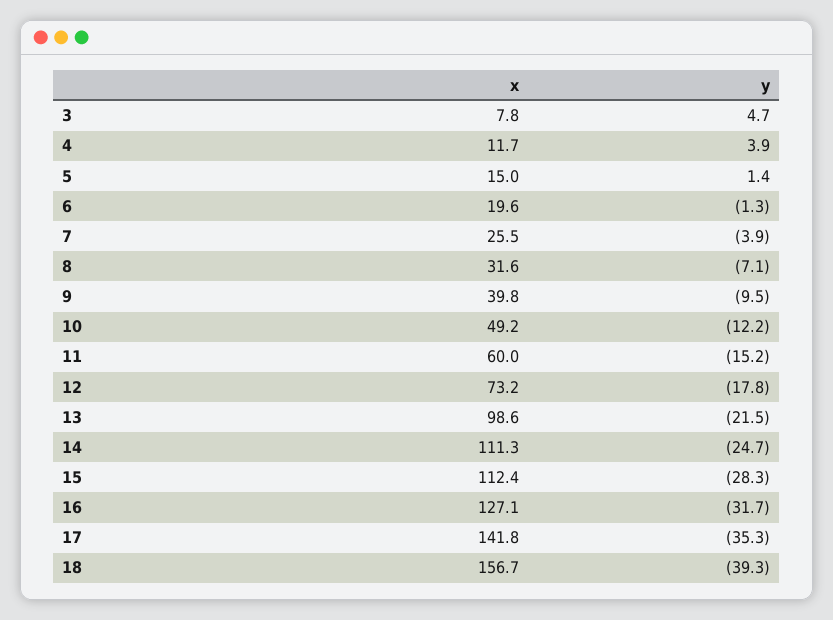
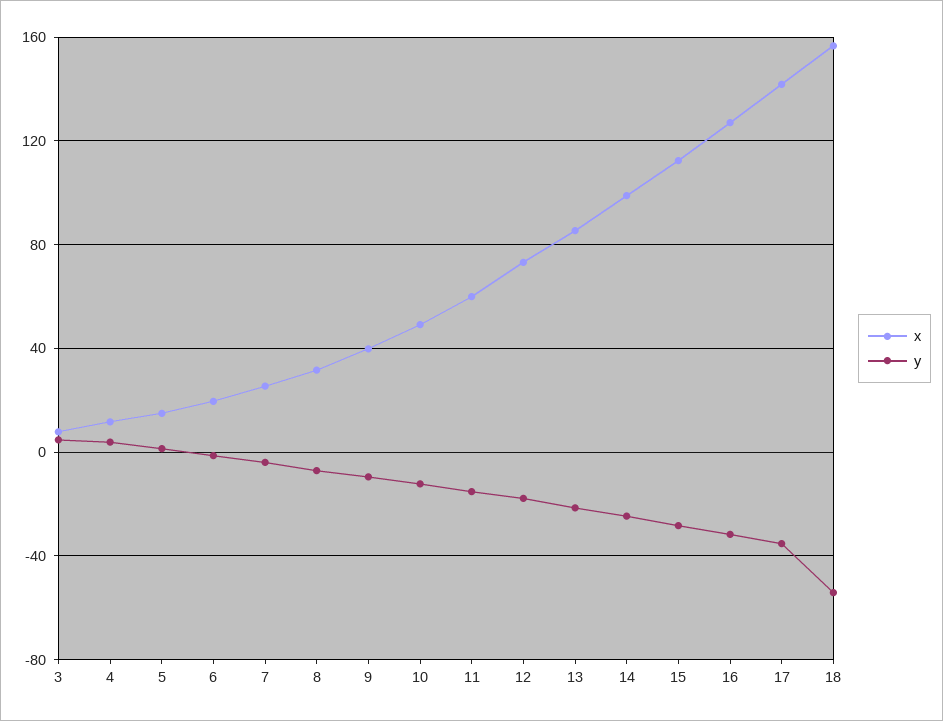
x, 13: 98.6 -> 85
x, 14: 111.3 -> 100
y, 18: -39.3 -> -55

